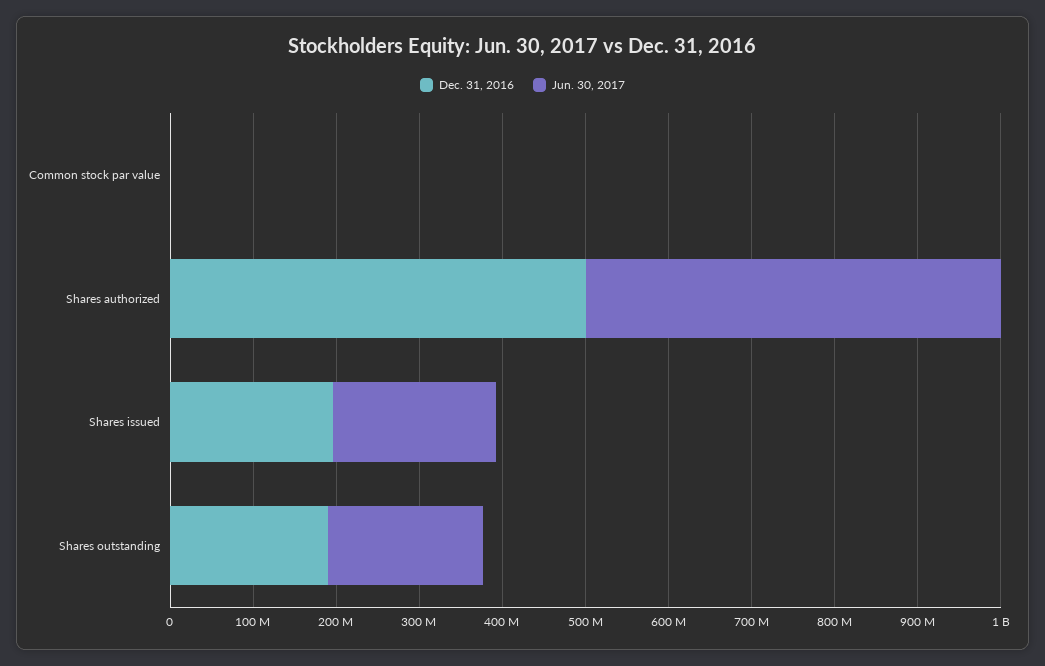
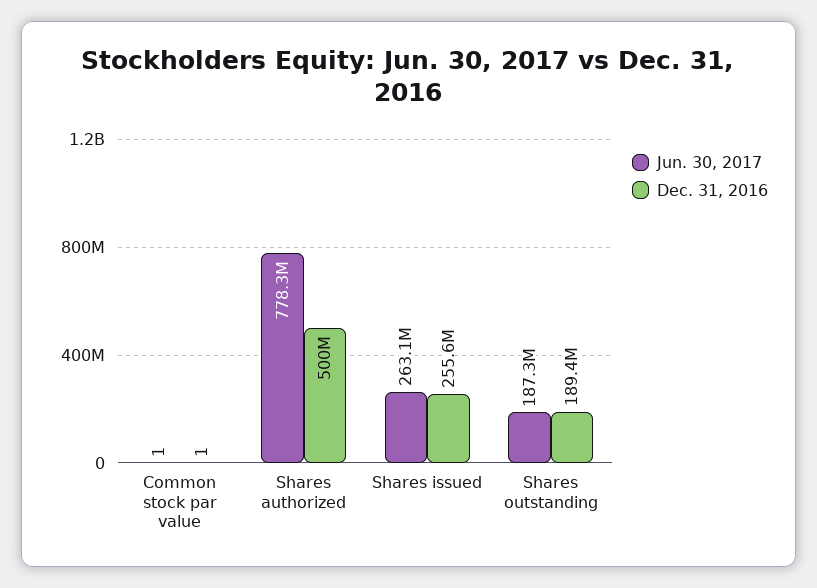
Jun. 30, 2017, Shares authorized: 500000000 -> 778300000
Dec. 31, 2016, Shares issued: 200000000 -> 255600000
Jun. 30, 2017, Shares issued: 200000000 -> 263100000

